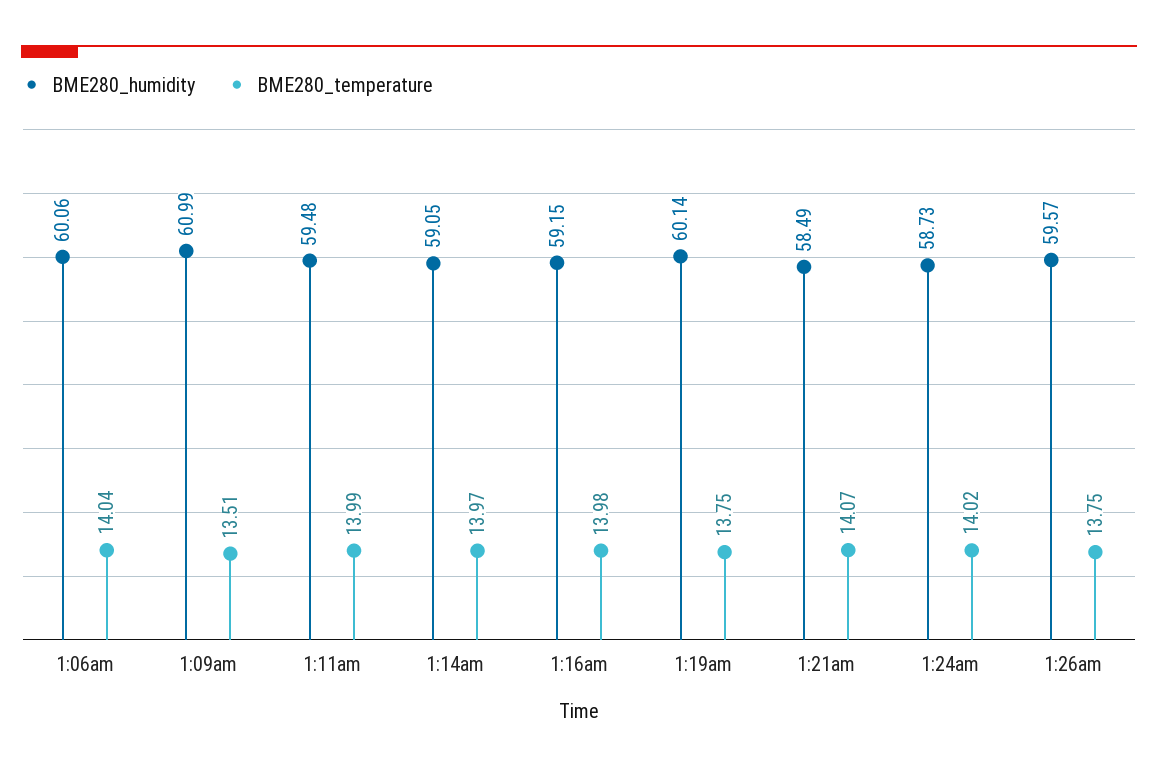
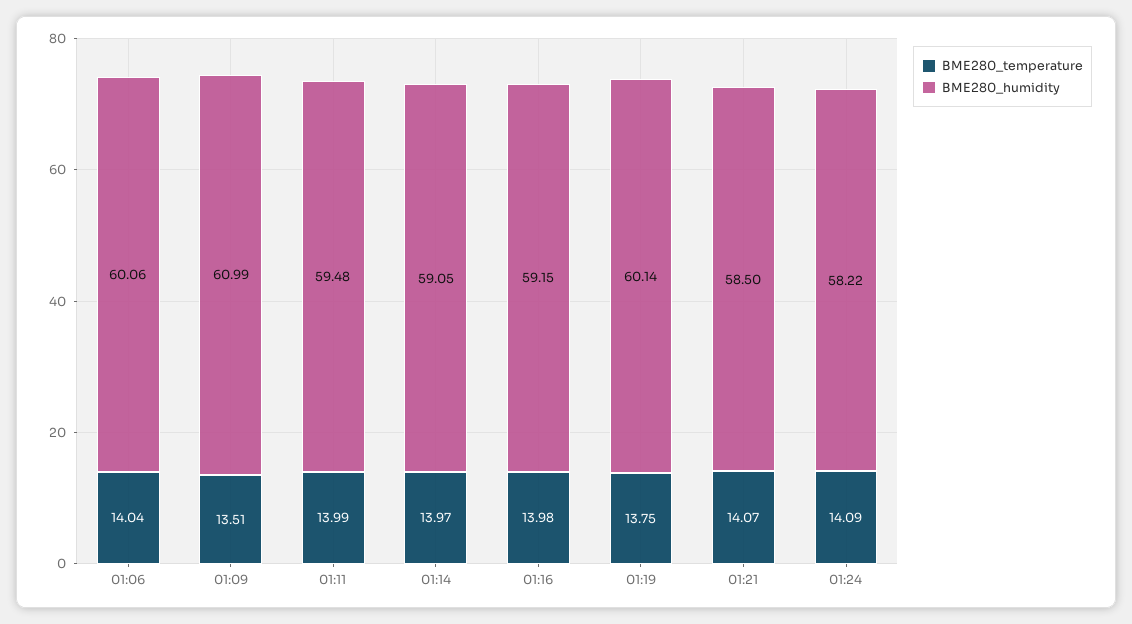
BME280_humidity, 1:21am: 58.49 -> 58.5
BME280_humidity, 1:24am: 58.73 -> 58.22
BME280_temperature, 1:24am: 14.02 -> 14.09
BME280_humidity, 1:26am: 59.57 -> none
BME280_temperature, 1:26am: 13.75 -> none

